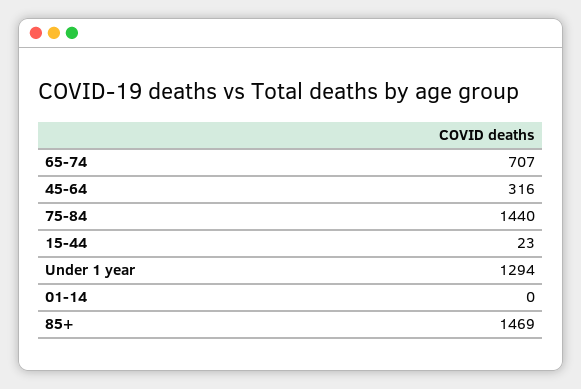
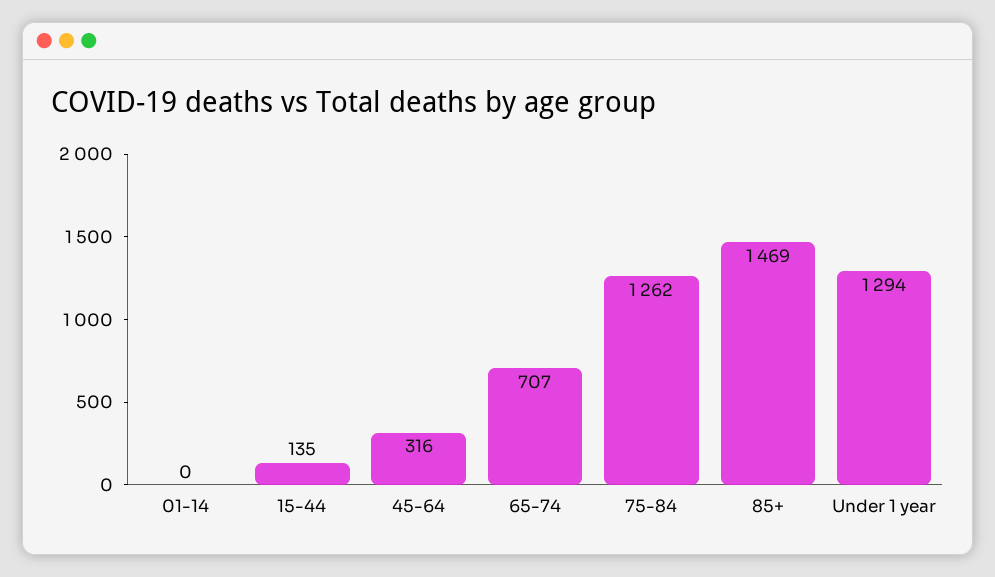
75-84: 1440 -> 1262
15-44: 23 -> 135

